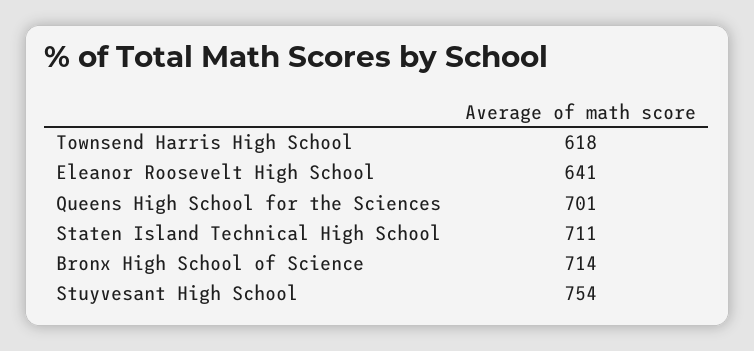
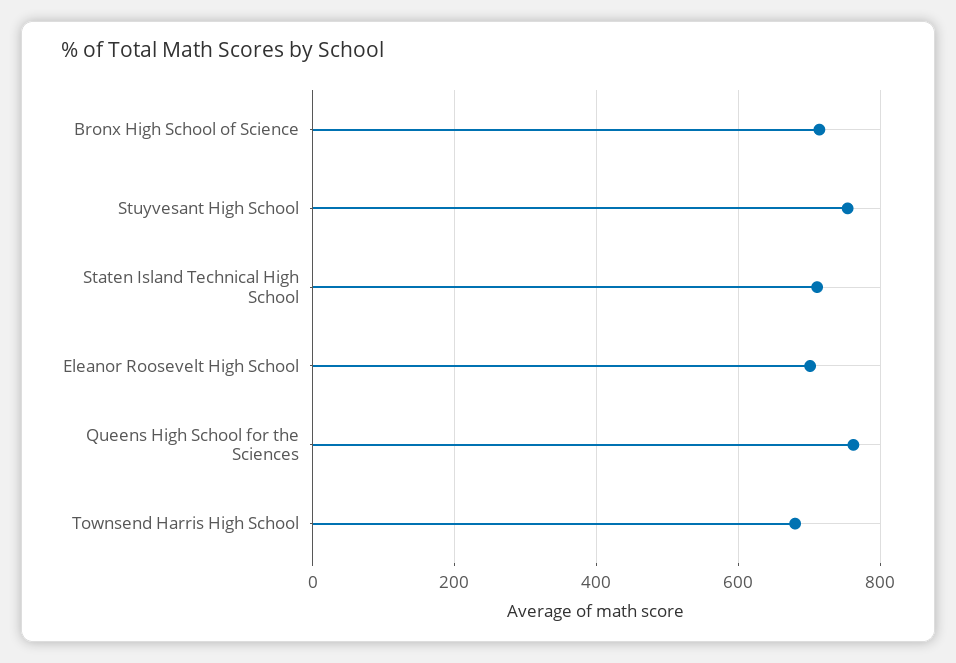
Townsend Harris High School: 618 -> 680
Eleanor Roosevelt High School: 641 -> 700
Queens High School for the Sciences: 701 -> 760

